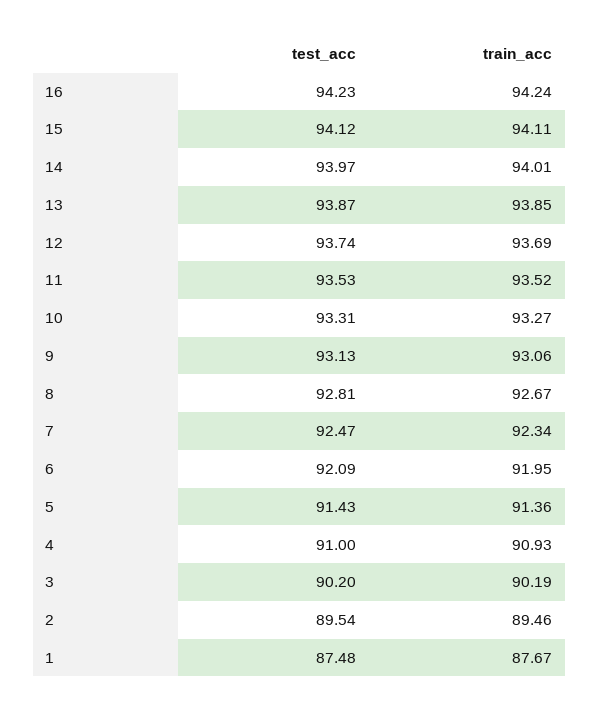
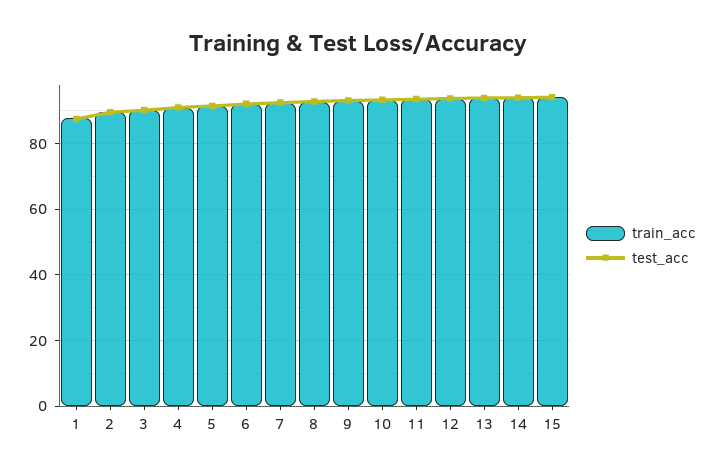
test_acc, 16: 94.23 -> none
train_acc, 16: 94.24 -> none

